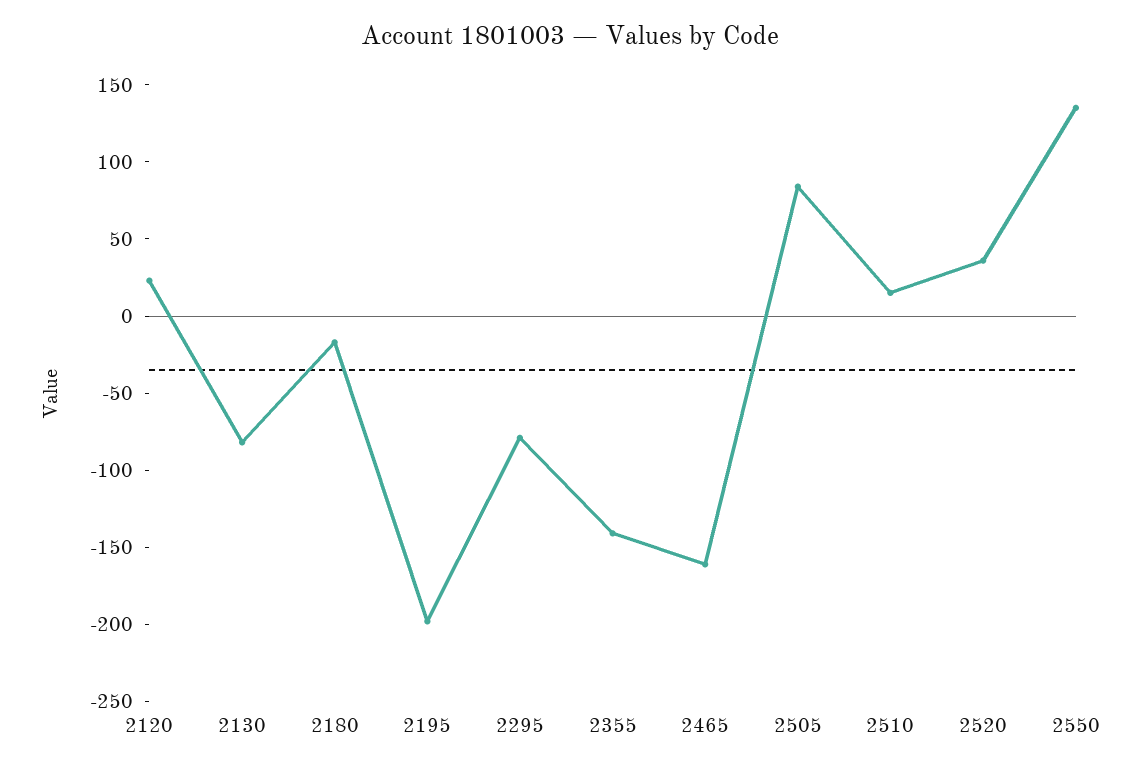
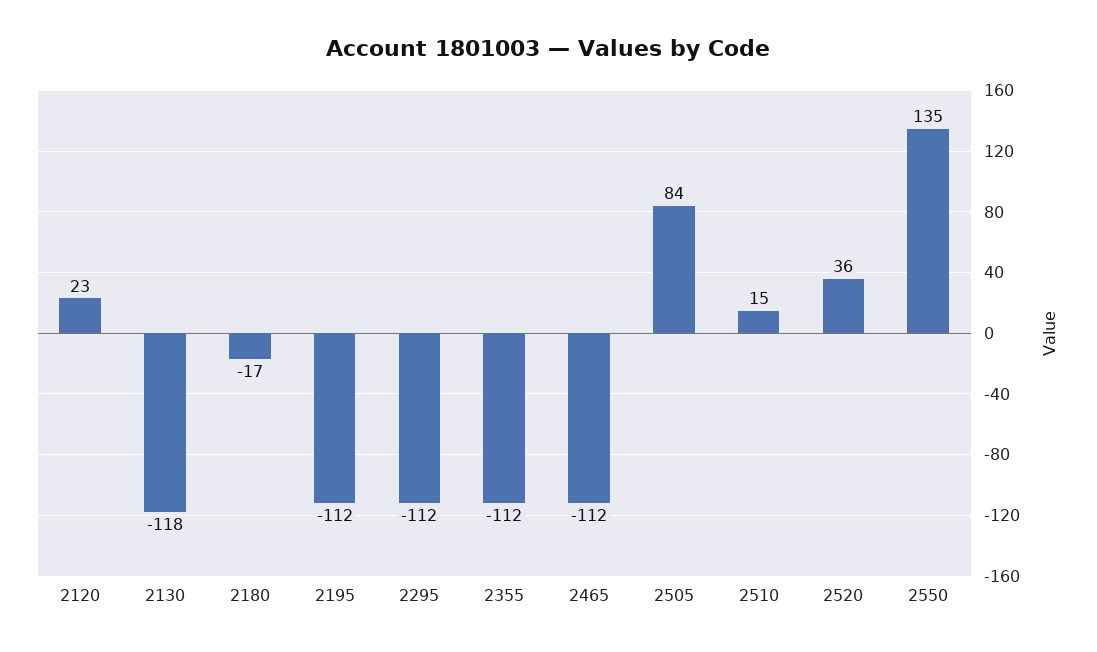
2130: -80 -> -118
2195: -200 -> -112
2295: -80 -> -112
2355: -140 -> -112
2465: -160 -> -112

